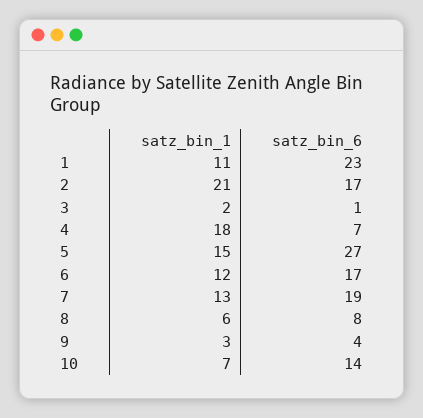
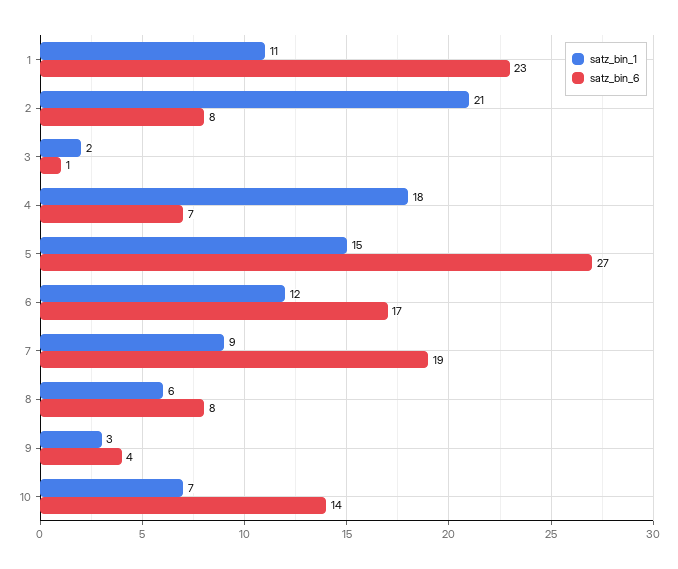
satz_bin_6, 2: 17 -> 8
satz_bin_1, 7: 13 -> 9

